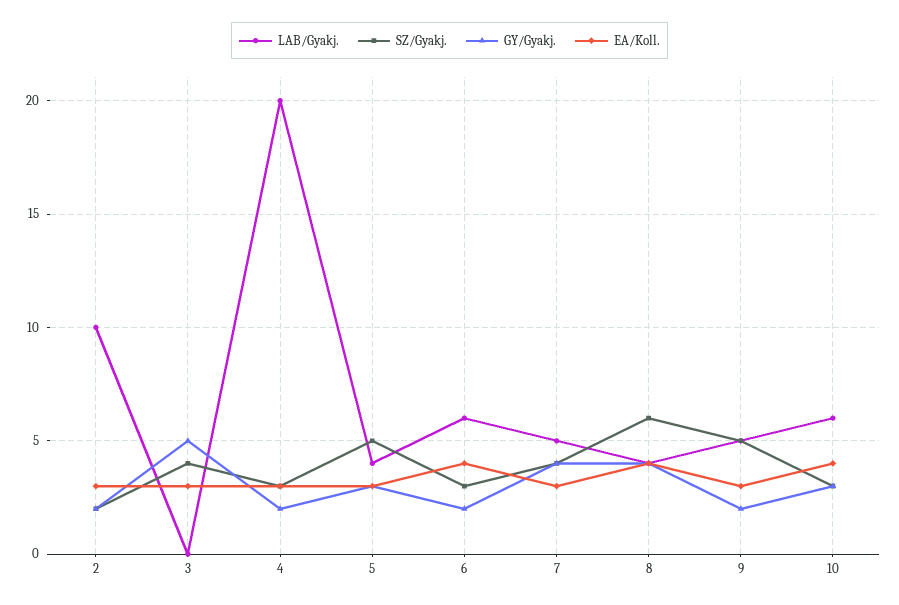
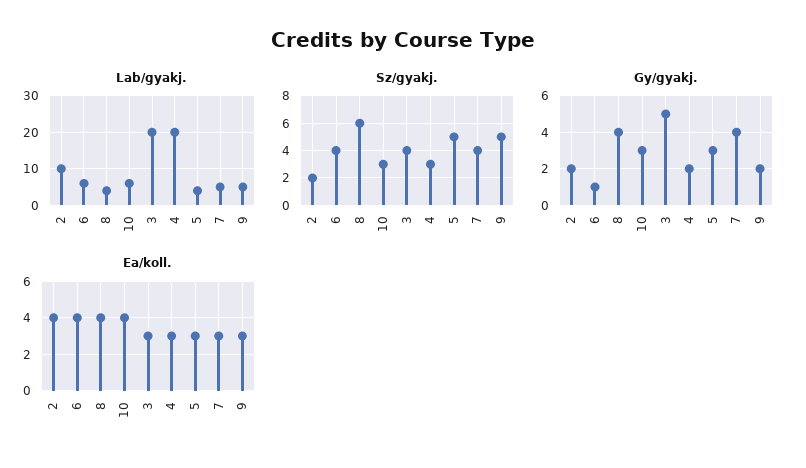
EA/Koll., 2: 3 -> 4
LAB/Gyakj., 3: 0 -> 20
SZ/Gyakj., 6: 3 -> 4
GY/Gyakj., 6: 2 -> 1

